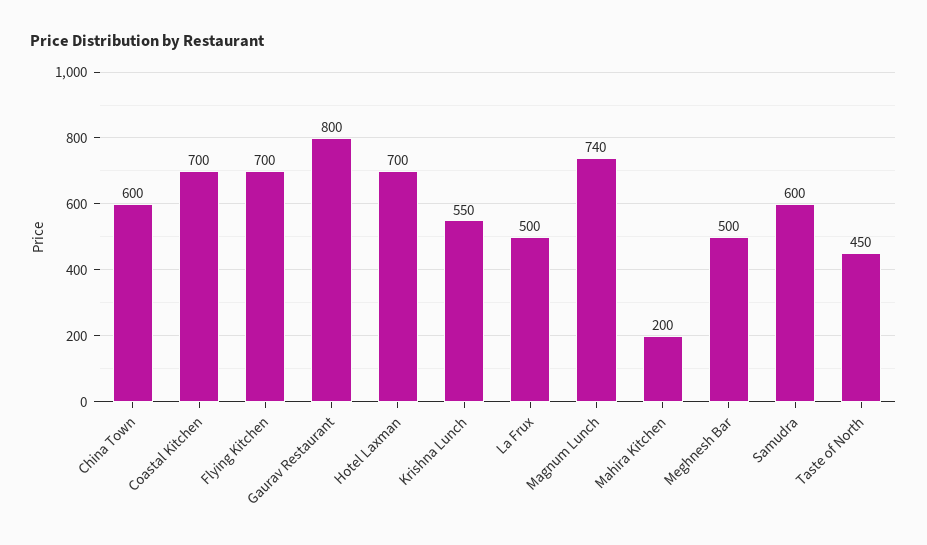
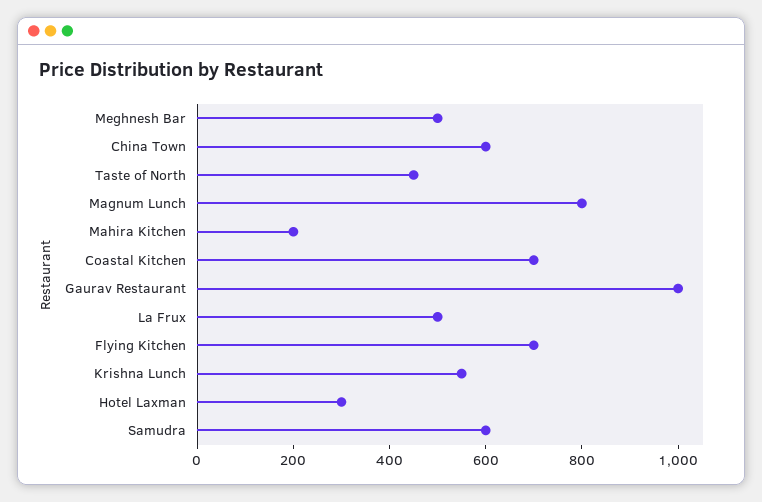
Gaurav Restaurant: 800 -> 1000
Hotel Laxman: 700 -> 300
Magnum Lunch: 740 -> 800

